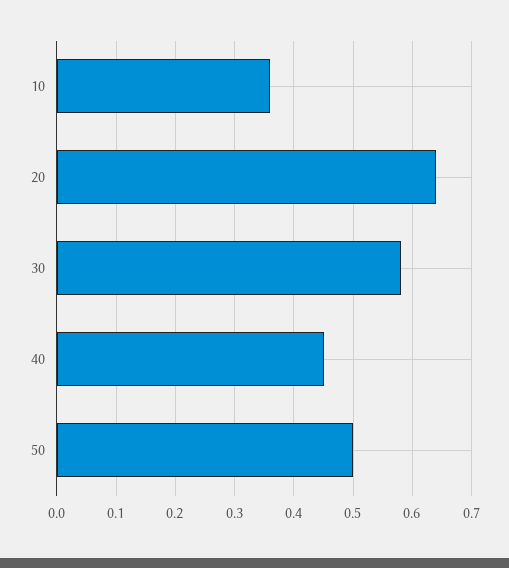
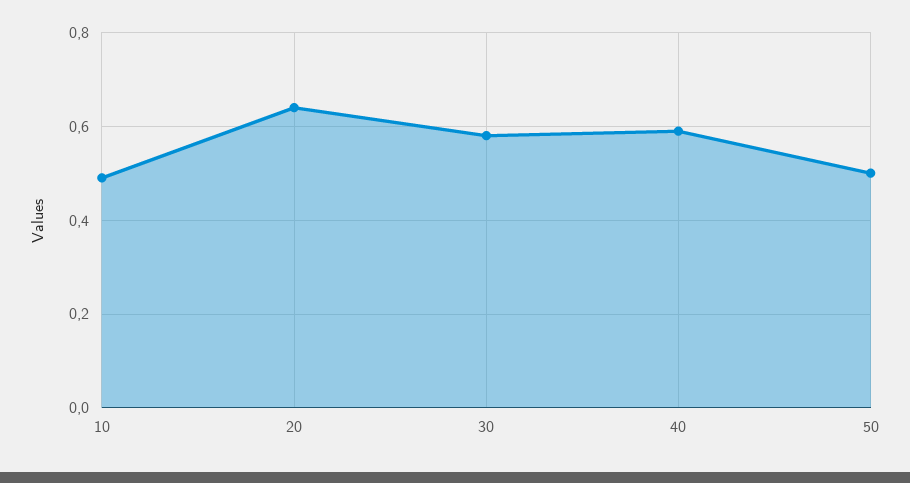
10: 0.35 -> 0.5
40: 0.45 -> 0.6

